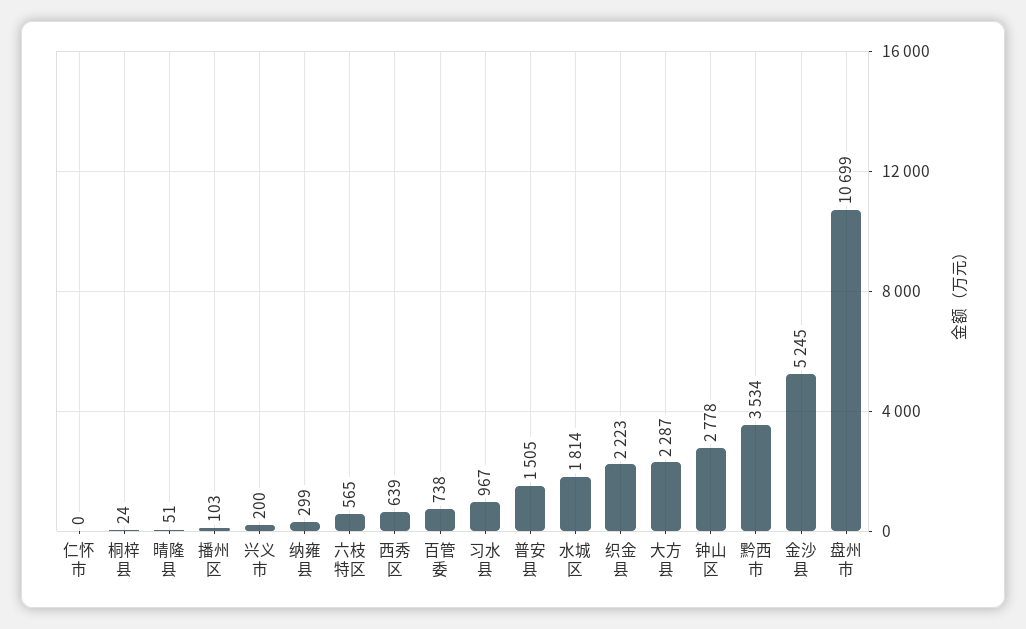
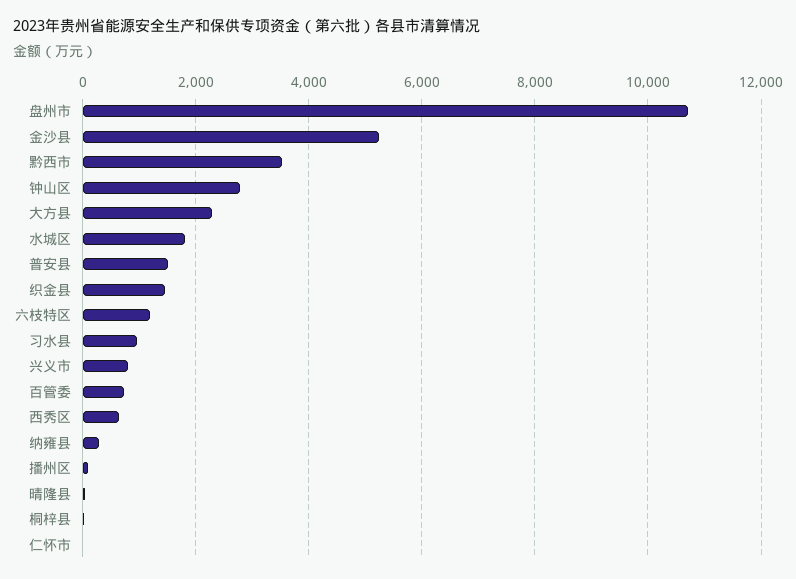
兴义市: 200 -> 800
六枝特区: 565 -> 1200
织金县: 2223 -> 1400

